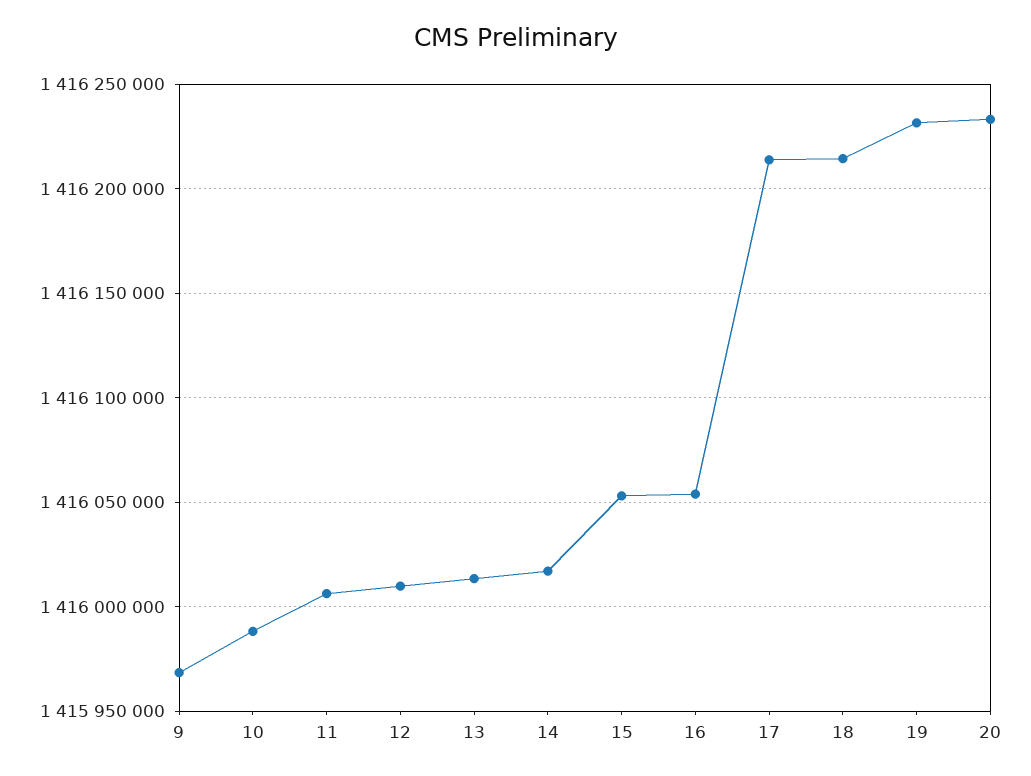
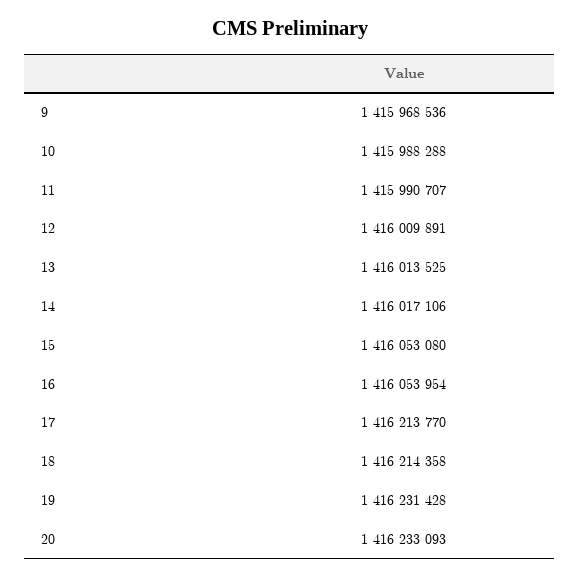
11: 1416005000 -> 1415990707

